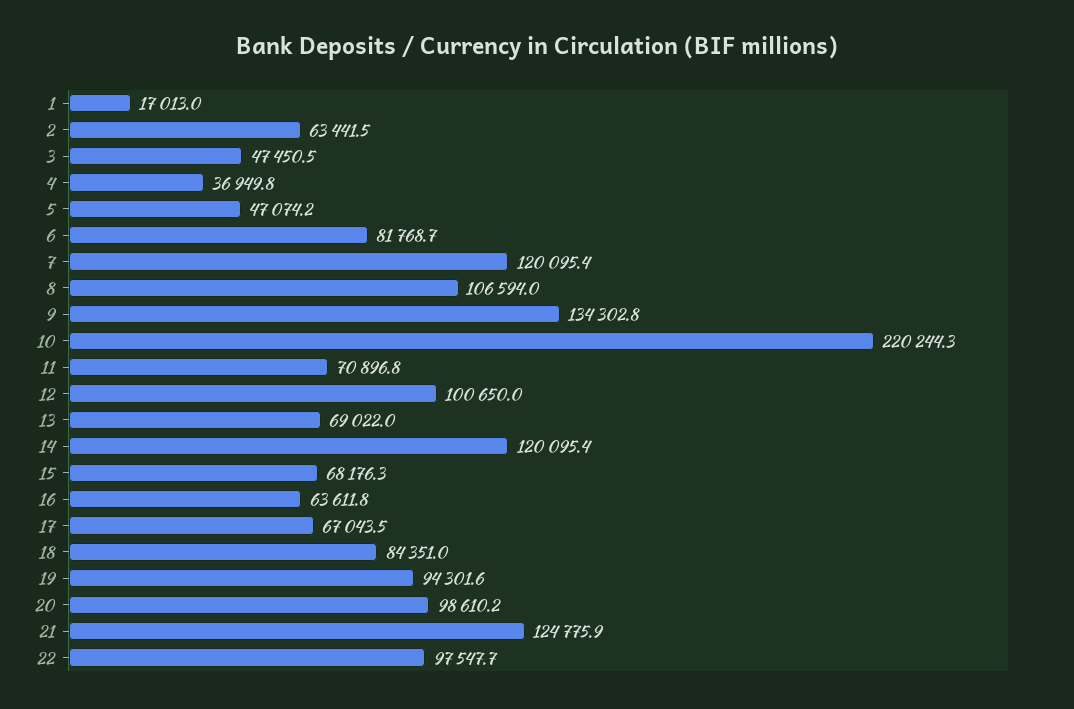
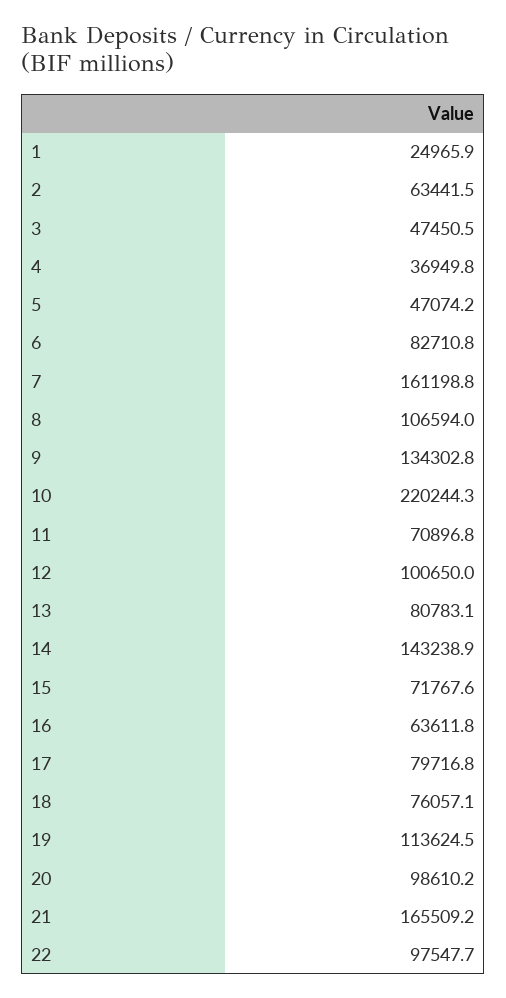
1: 17013 -> 24965.9
6: 81768.7 -> 82710.8
7: 120095.4 -> 161198.8
13: 69022 -> 80783.1
14: 120095.4 -> 143238.9
15: 68176.3 -> 71767.6
17: 67043.5 -> 79716.8
18: 84351 -> 76057.1
19: 94301.6 -> 113624.5
21: 124775.9 -> 165509.2

